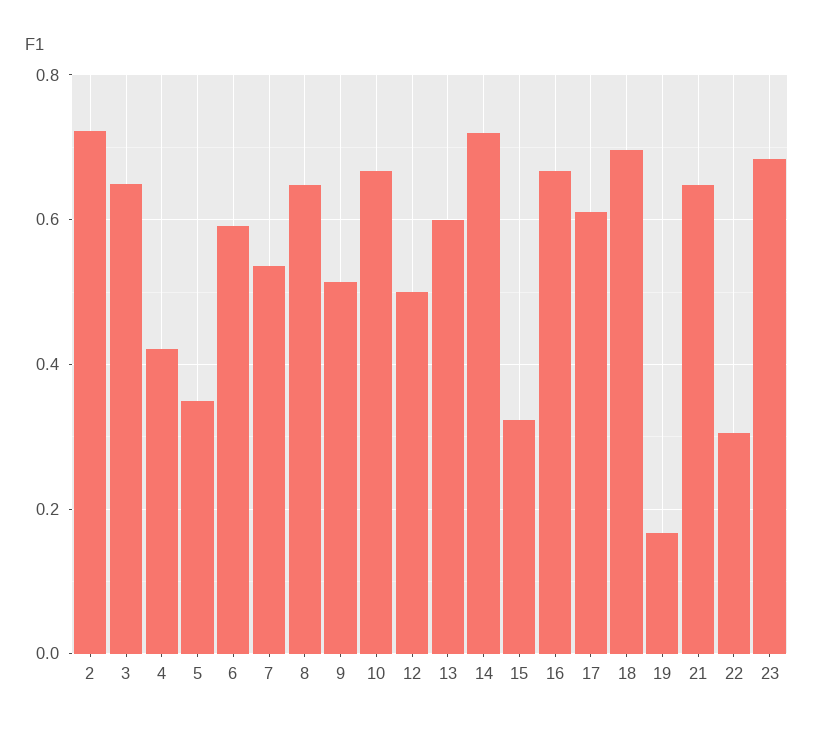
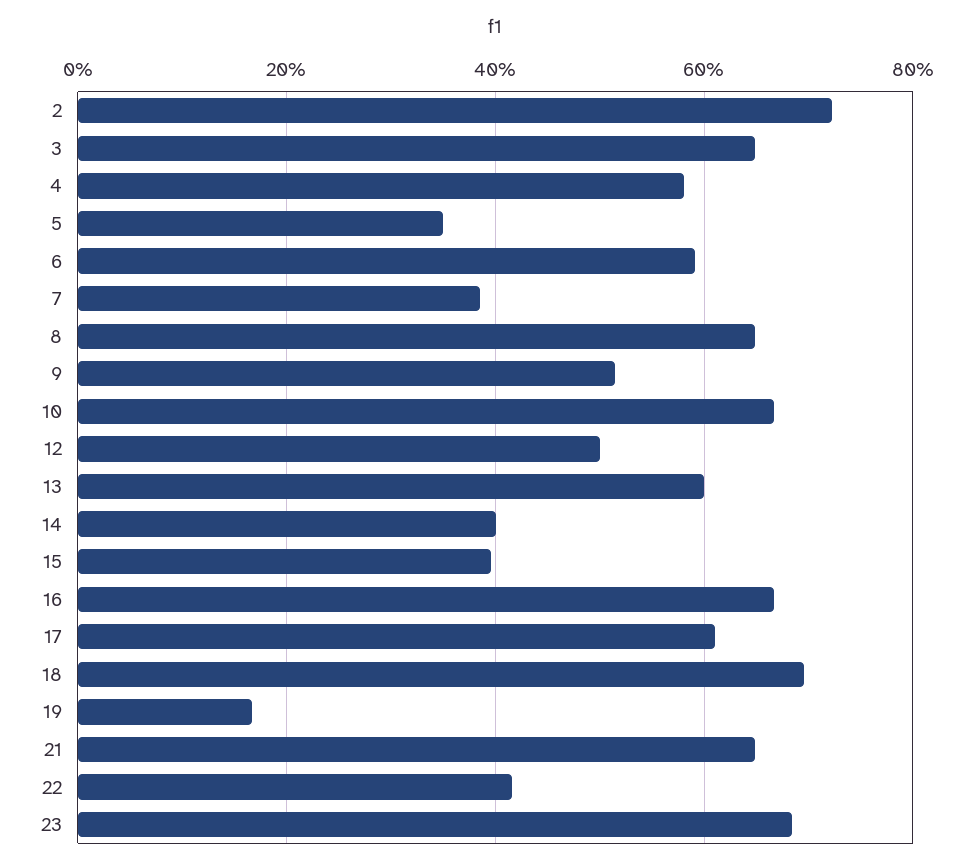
4: 0.42 -> 0.58
7: 0.54 -> 0.38
14: 0.72 -> 0.4
15: 0.32 -> 0.4
22: 0.3 -> 0.42

